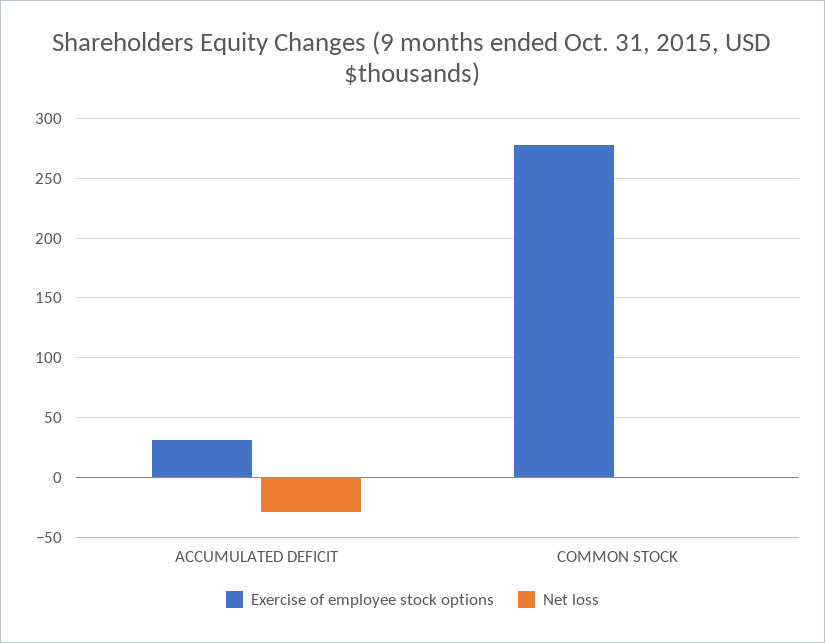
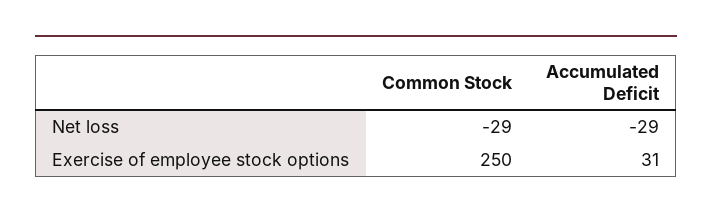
Exercise of employee stock options, COMMON STOCK: 280 -> 250
Net loss, COMMON STOCK: 0 -> -29

